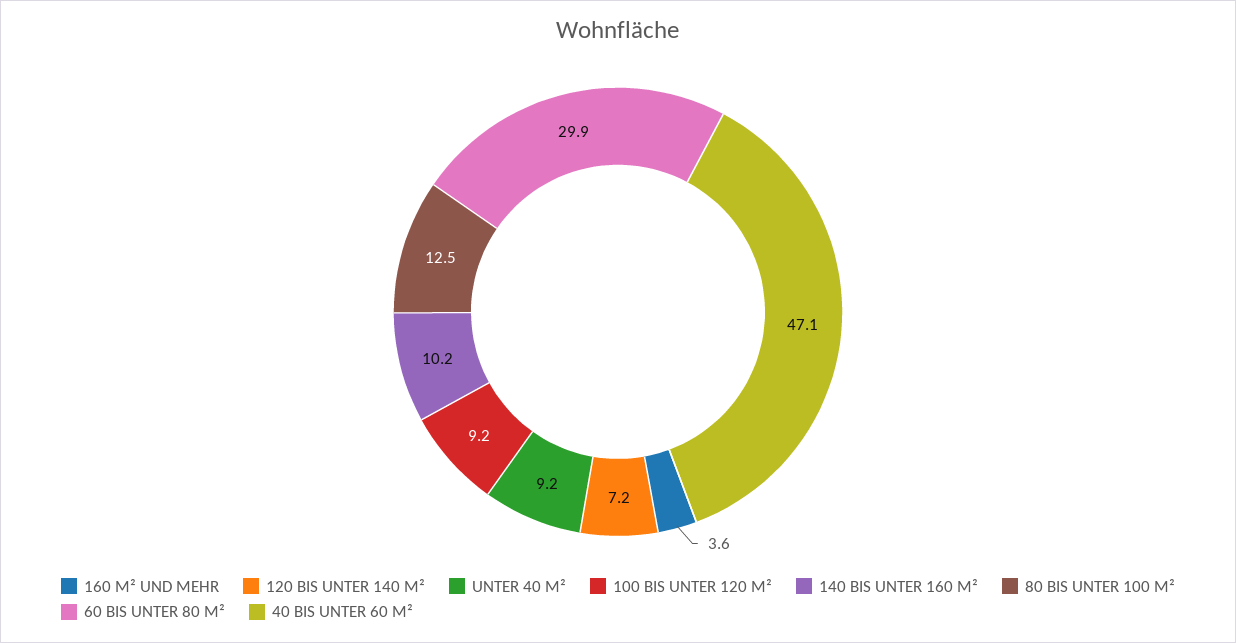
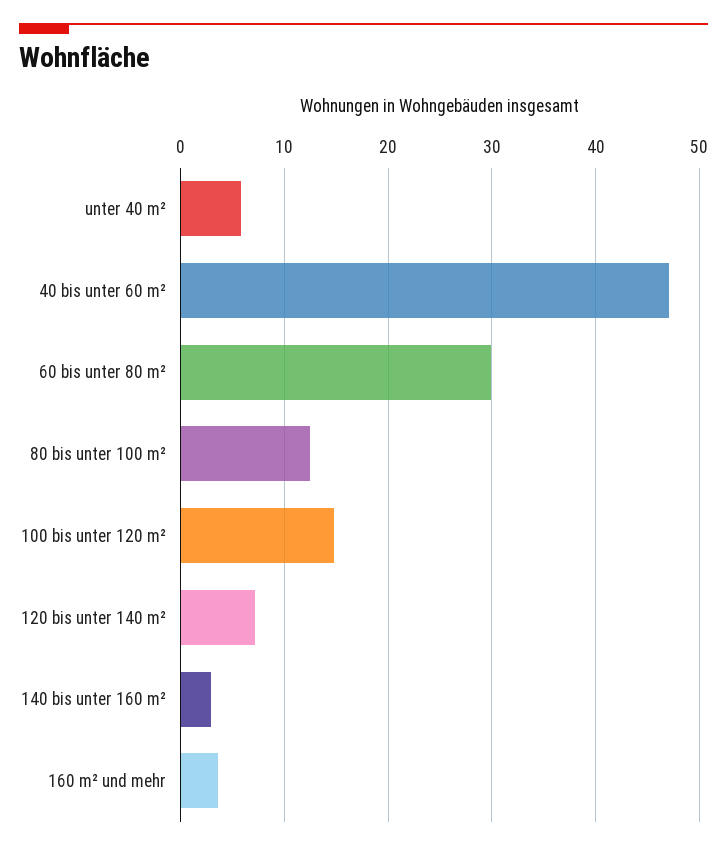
UNTER 40 M²: 9.2 -> 6
100 BIS UNTER 120 M²: 9.2 -> 15
140 BIS UNTER 160 M²: 10.2 -> 3

